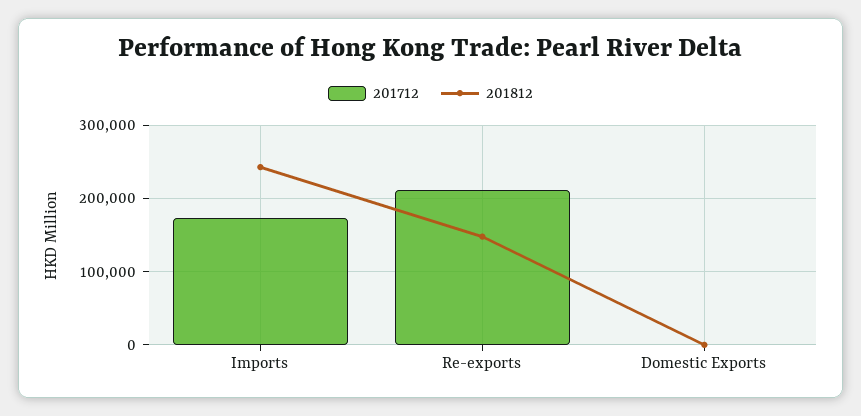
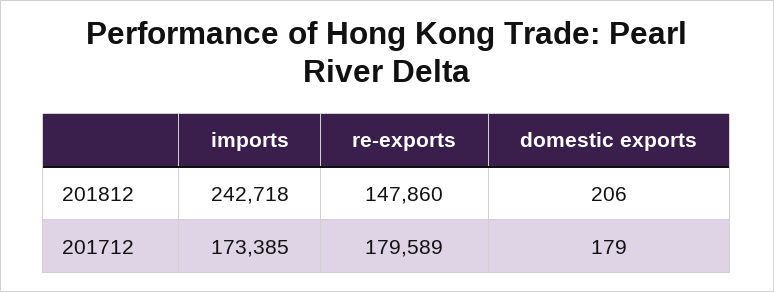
201712, Re-exports: 210000 -> 179589

